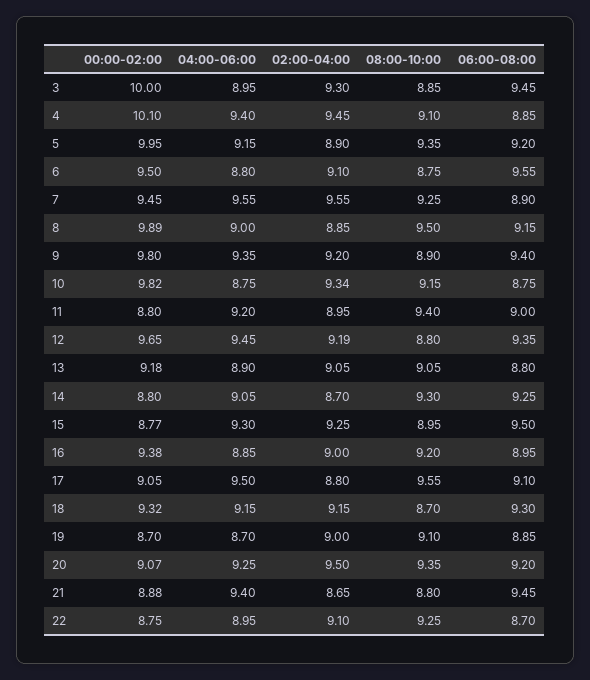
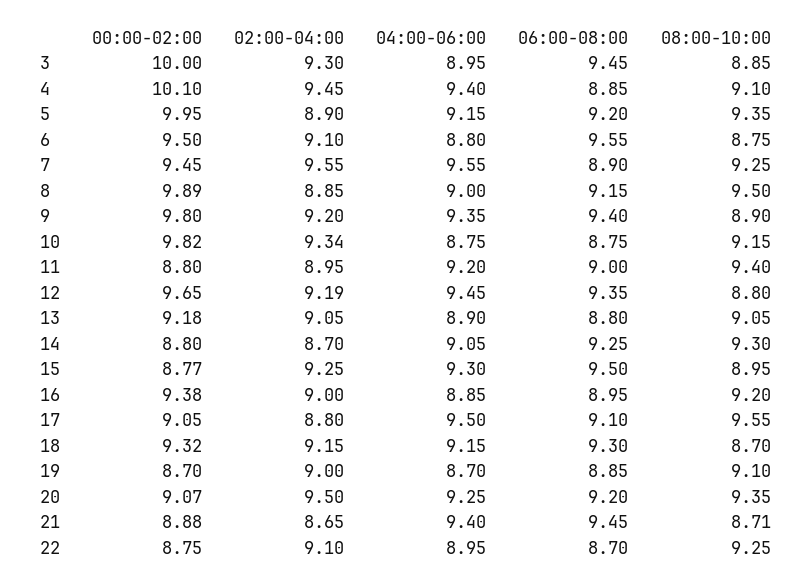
08:00-10:00, 21: 8.8 -> 8.71

